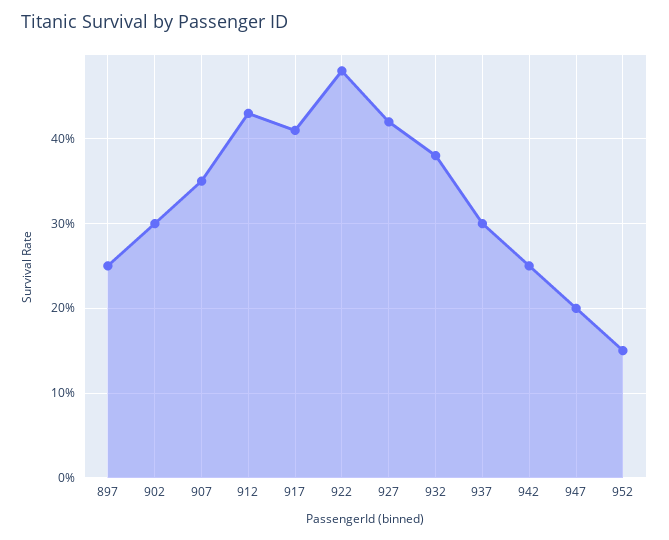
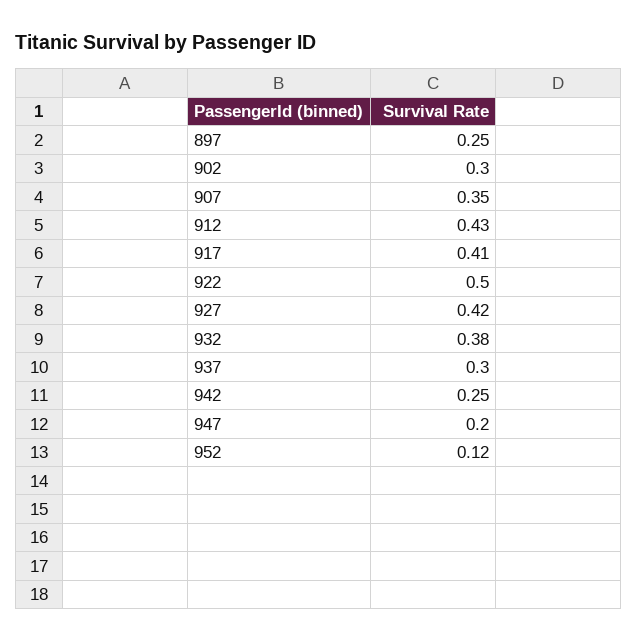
922: 0.48 -> 0.5
952: 0.15 -> 0.12

